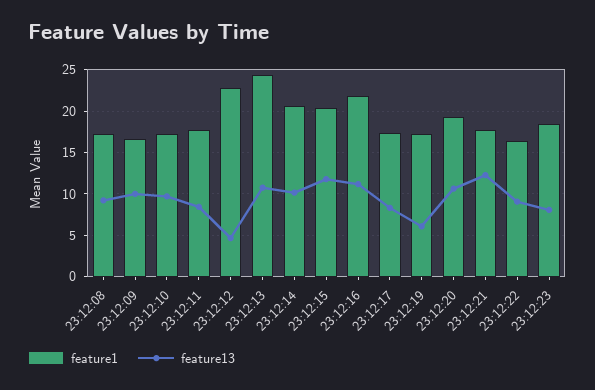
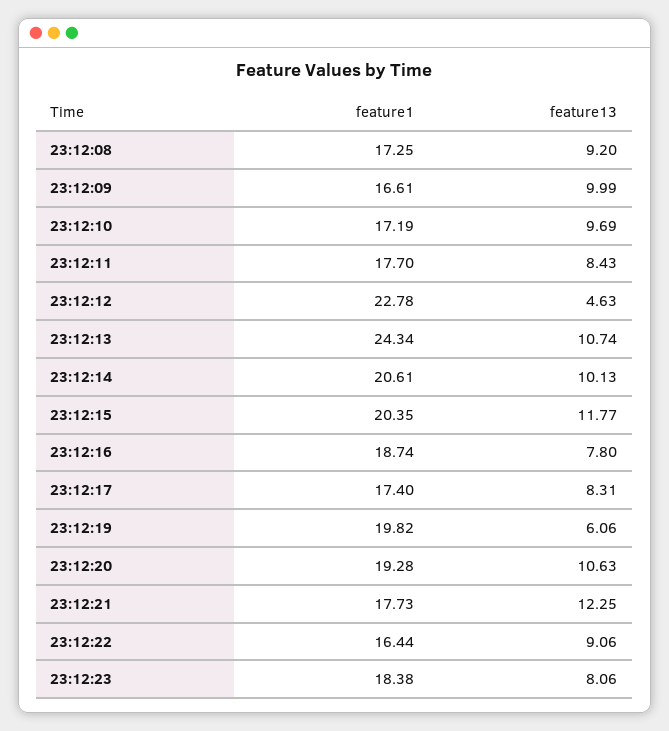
feature1, 23:12:16: 22 -> 18.74
feature13, 23:12:16: 11 -> 7.8
feature1, 23:12:19: 17 -> 19.82

